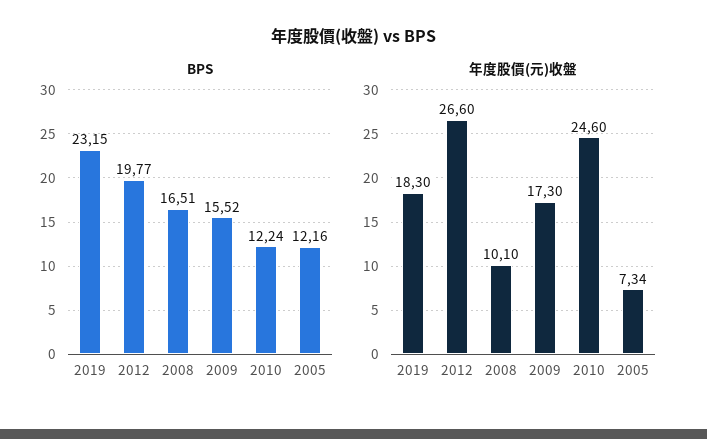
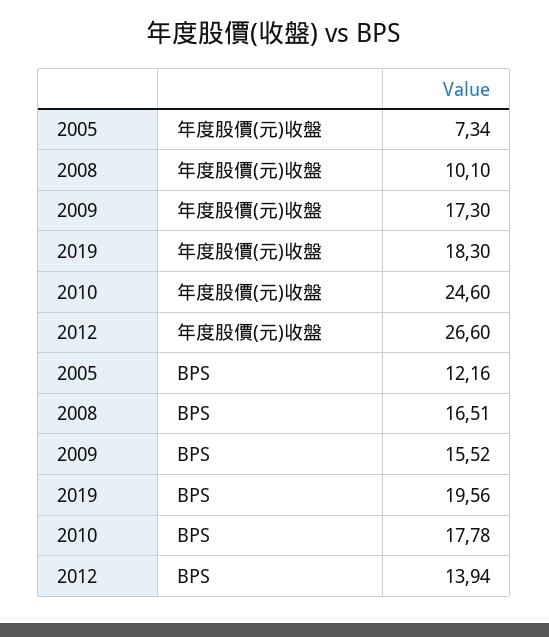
BPS, 2019: 23.15 -> 19.56
BPS, 2012: 19.77 -> 13.94
BPS, 2010: 12.24 -> 17.78

